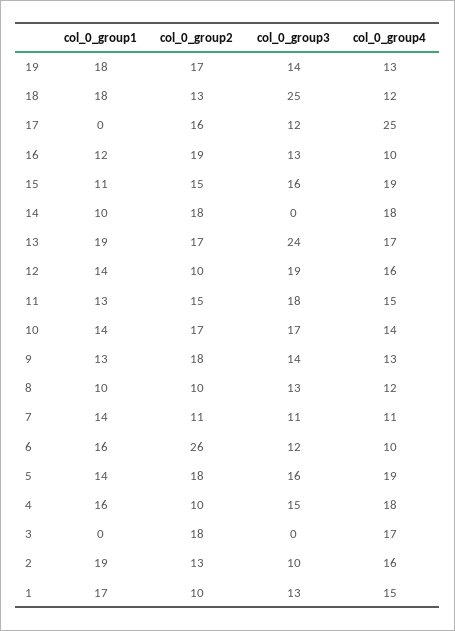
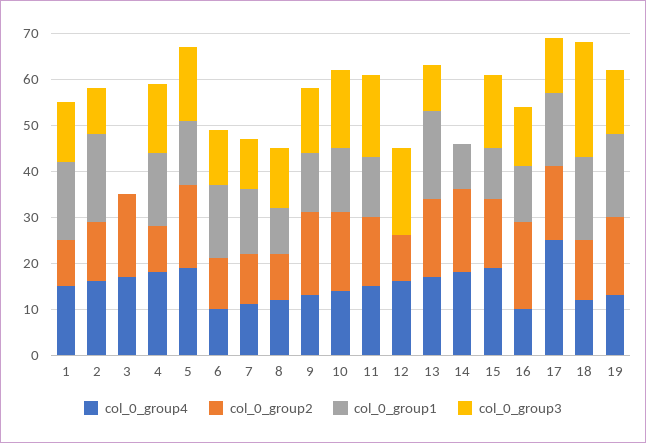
col_0_group1, 17: 0 -> 15
col_0_group3, 13: 24 -> 10
col_0_group1, 12: 14 -> 0
col_0_group2, 6: 26 -> 10

